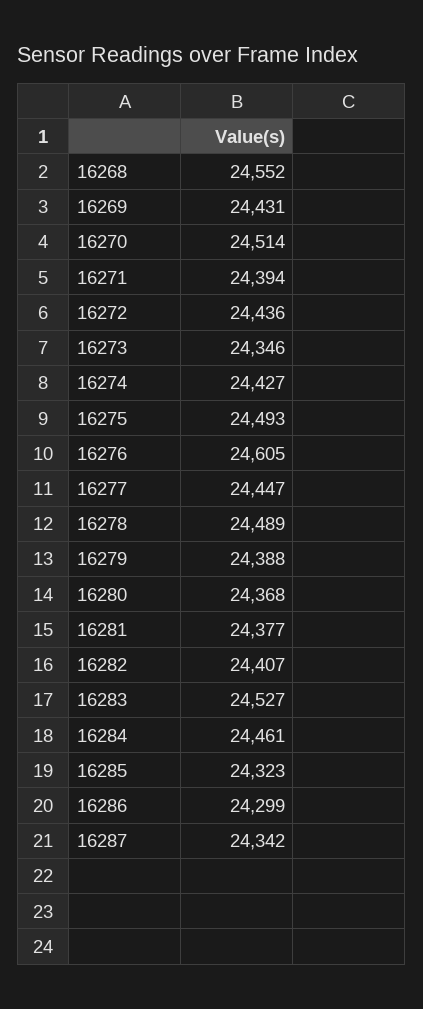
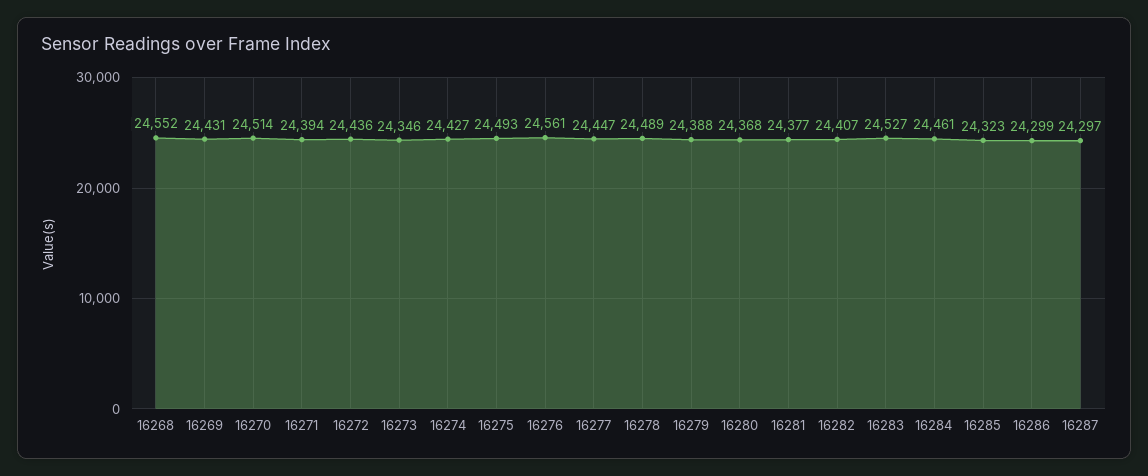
16276: 24605 -> 24561
16287: 24342 -> 24297

